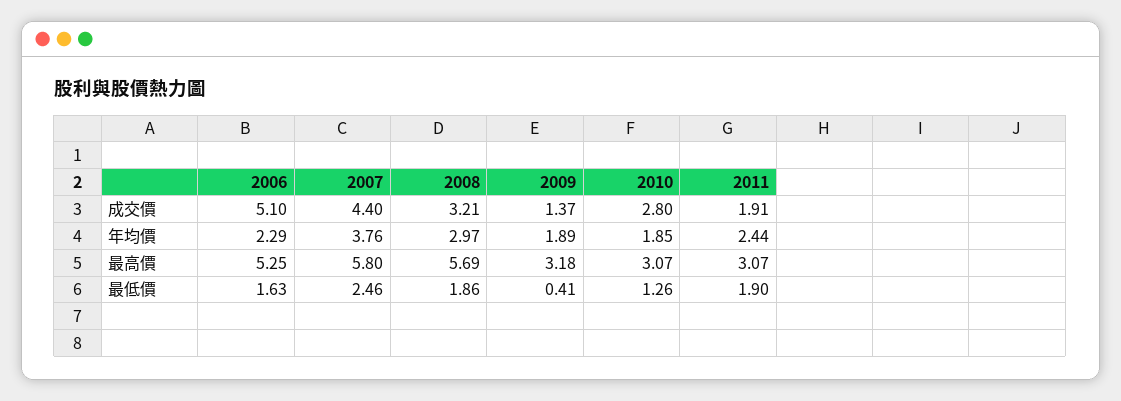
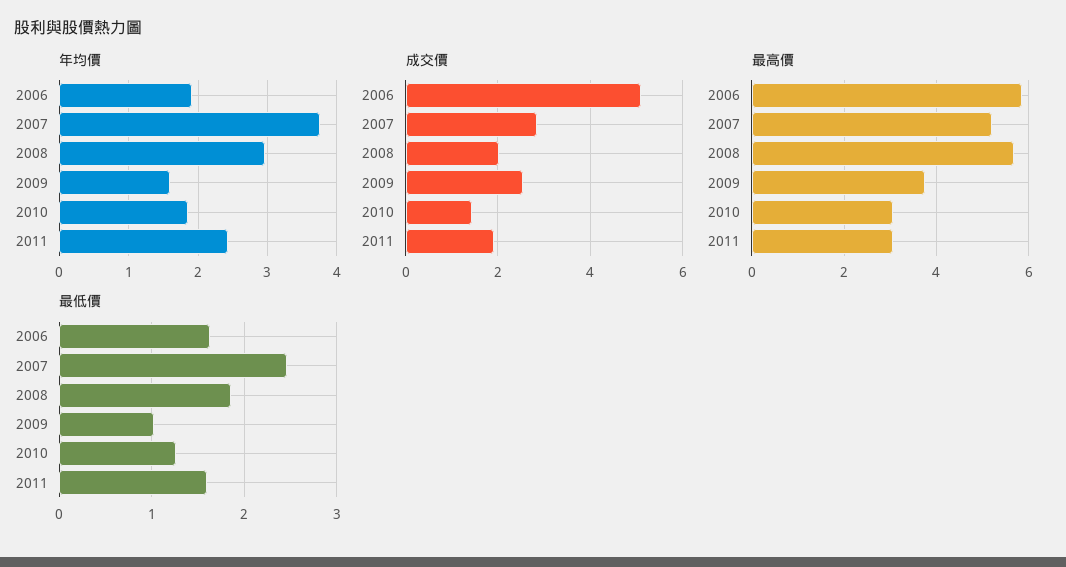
成交價, 2007: 4.4 -> 2.8
成交價, 2008: 3.21 -> 2
成交價, 2009: 1.37 -> 2.6
成交價, 2010: 2.8 -> 1.4
年均價, 2006: 2.29 -> 1.9
年均價, 2009: 1.89 -> 1.6
最高價, 2006: 5.25 -> 5.8
最高價, 2007: 5.8 -> 5.2
最高價, 2009: 3.18 -> 3.8
最低價, 2009: 0.41 -> 1
最低價, 2011: 1.9 -> 1.6

